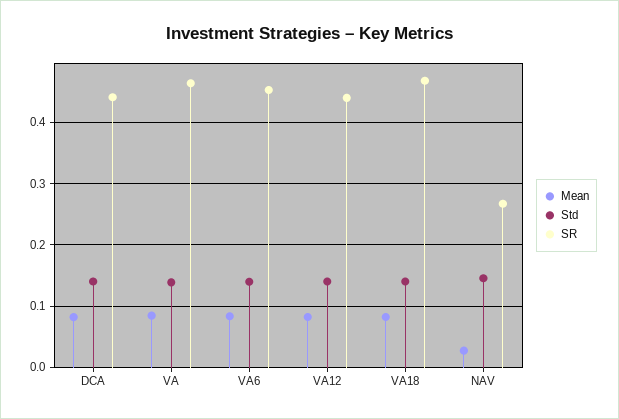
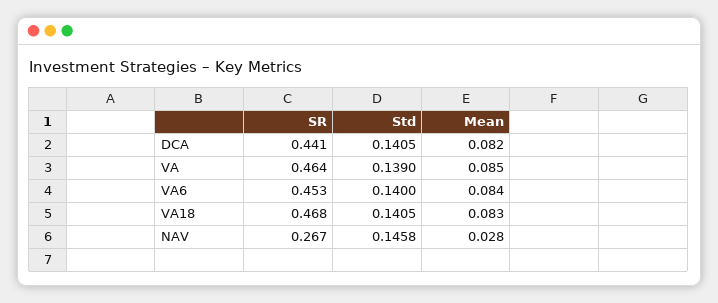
Mean, VA12: 0.08 -> none
Std, VA12: 0.14 -> none
SR, VA12: 0.44 -> none

